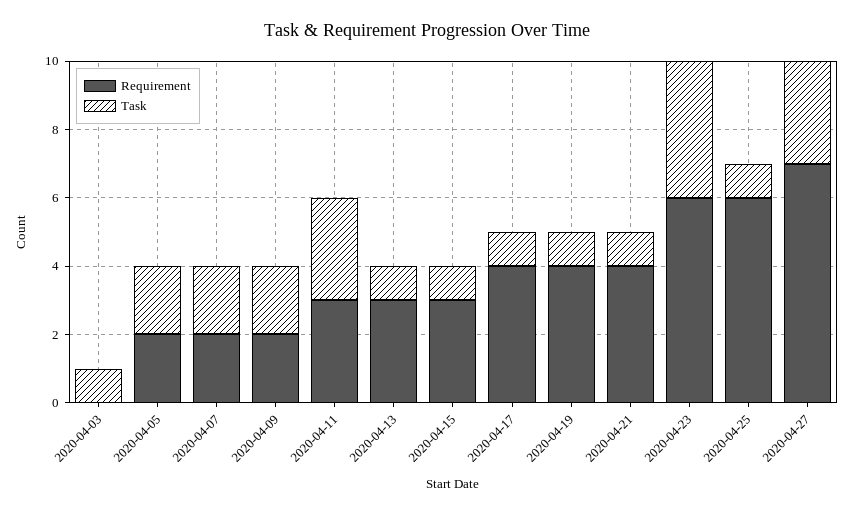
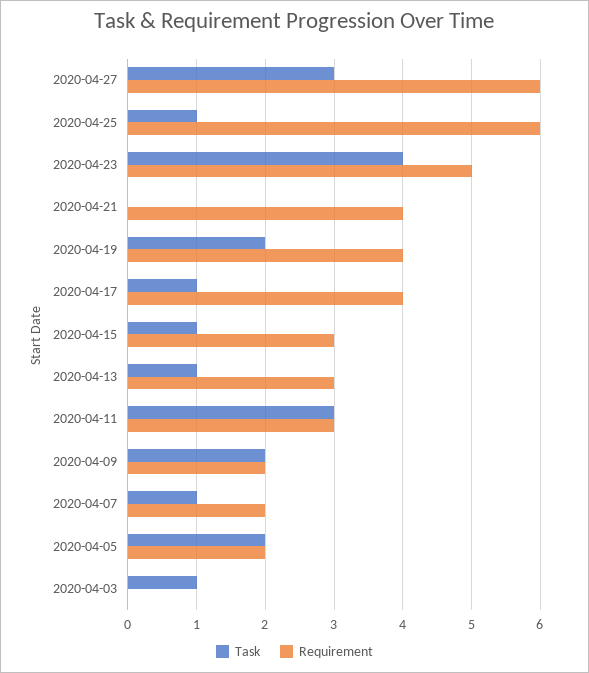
Task, 2020-04-07: 2 -> 1
Task, 2020-04-19: 1 -> 2
Task, 2020-04-21: 1 -> 0
Requirement, 2020-04-23: 6 -> 5
Requirement, 2020-04-27: 7 -> 6

